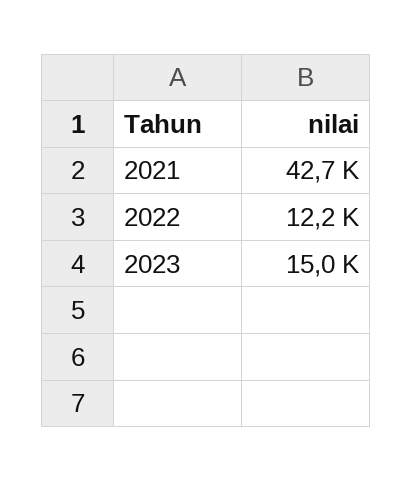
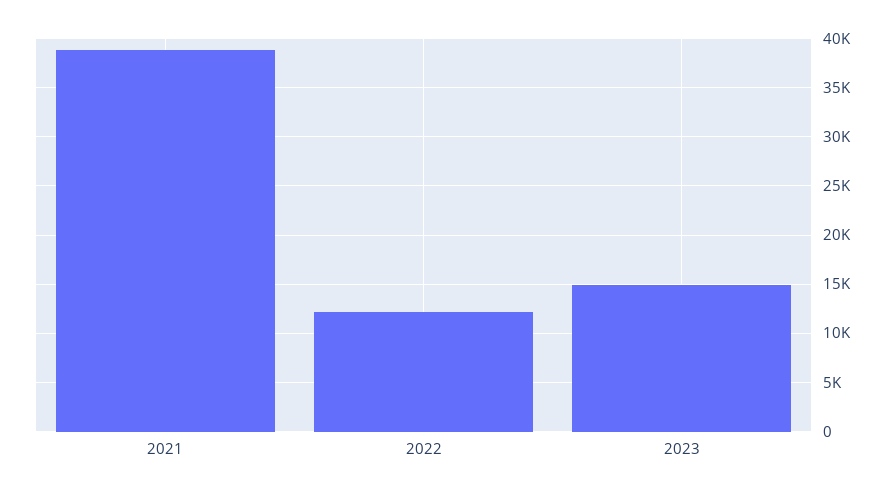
2021: 42700 -> 39000

